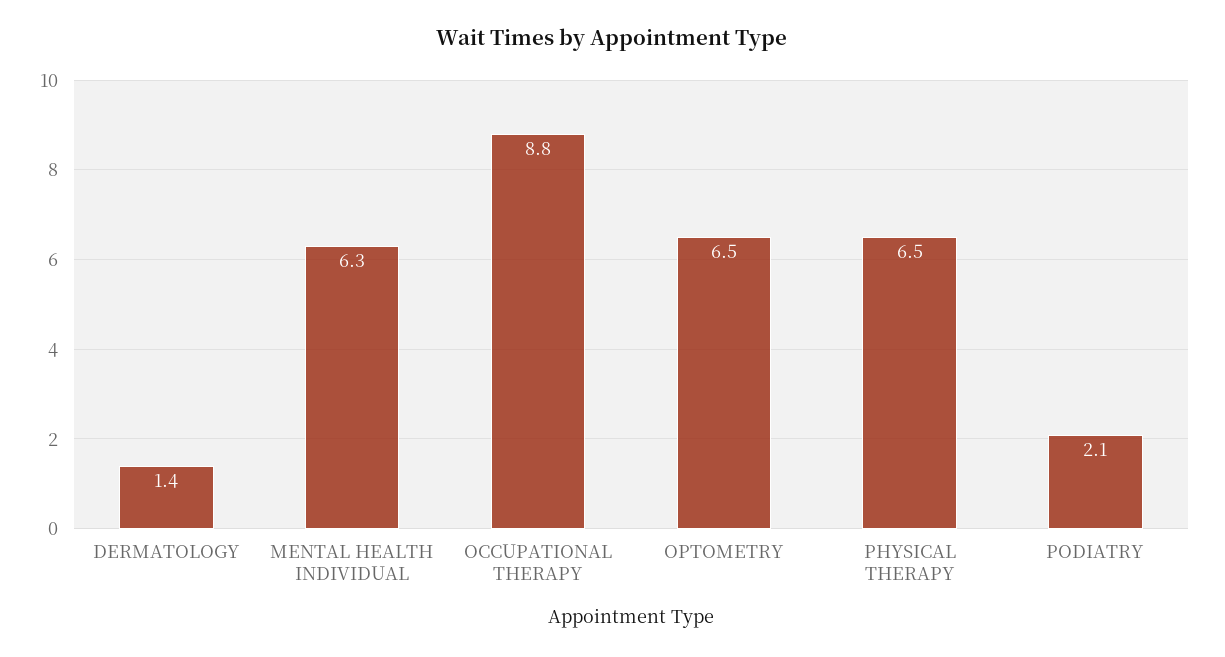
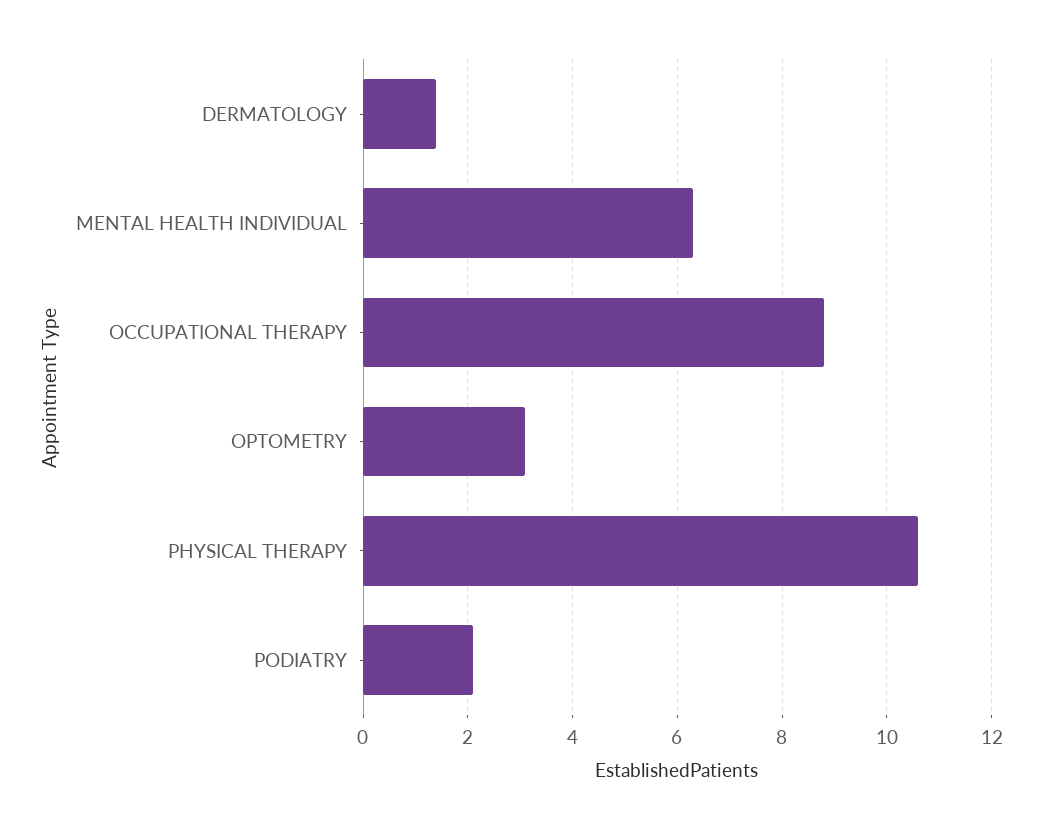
OPTOMETRY: 6.5 -> 3
PHYSICAL THERAPY: 6.5 -> 10.5

